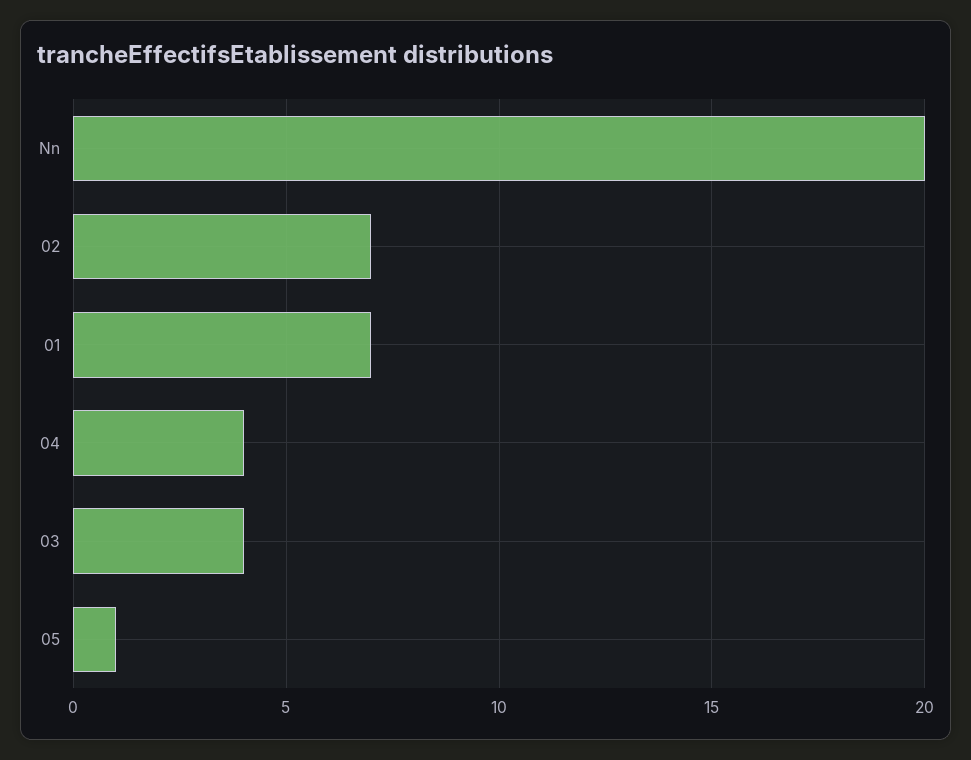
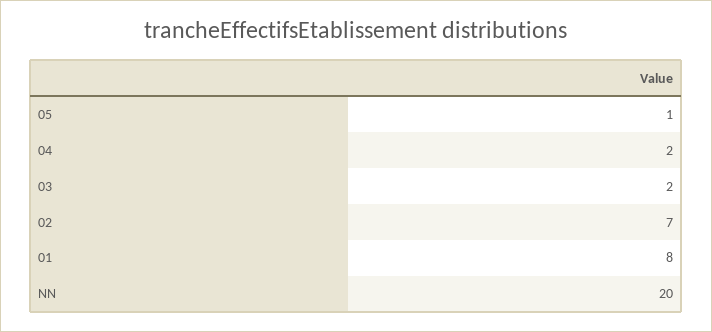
01: 7 -> 8
04: 4 -> 2
03: 4 -> 2

